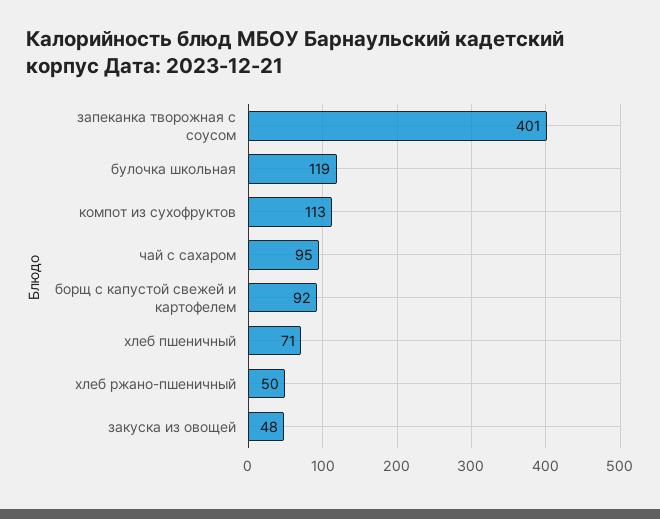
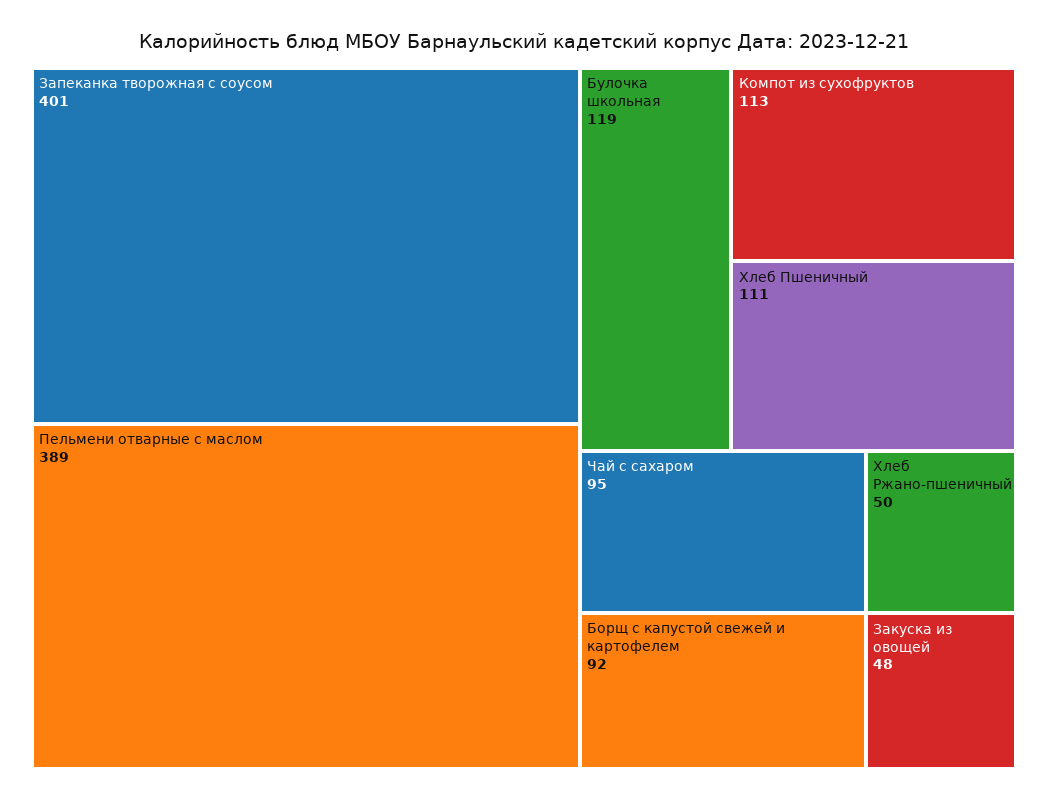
хлеб пшеничный: 71 -> 111
Пельмени отварные с маслом: none -> 389

